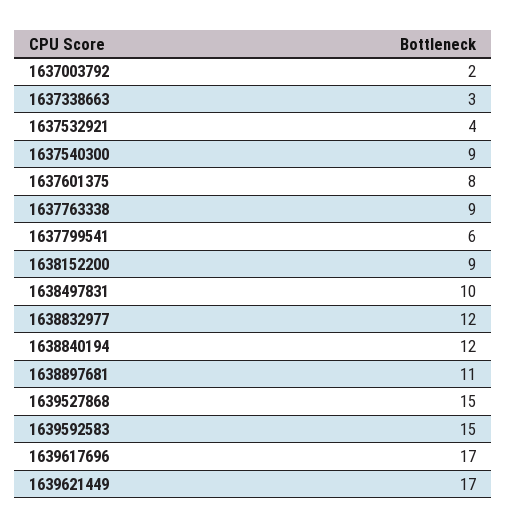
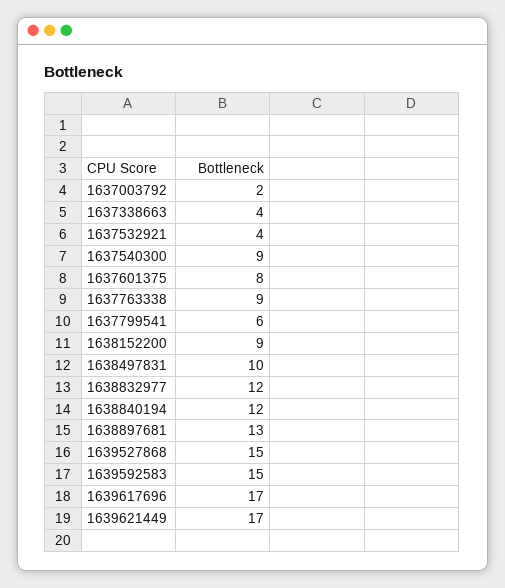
1637338663: 3 -> 4
1638897681: 11 -> 13

